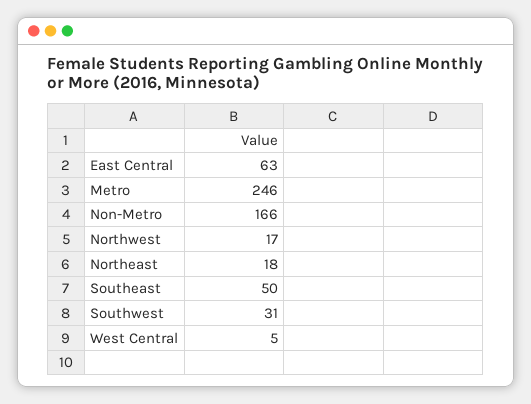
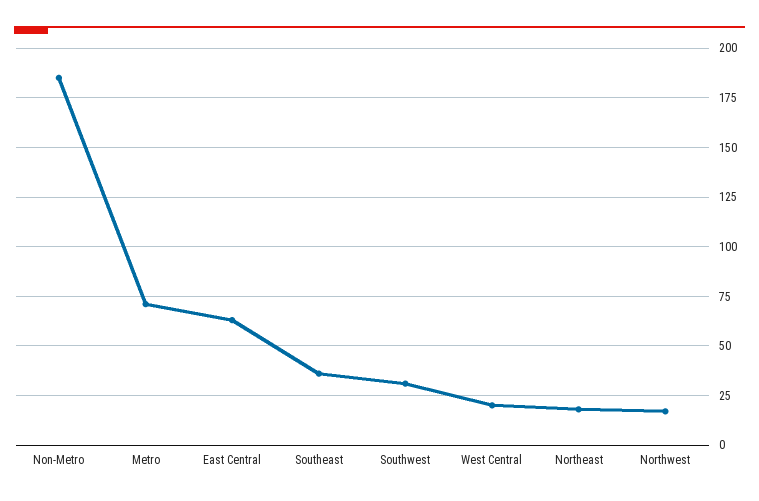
Metro: 246 -> 70
Non-Metro: 166 -> 185
Southeast: 50 -> 35
West Central: 5 -> 20

